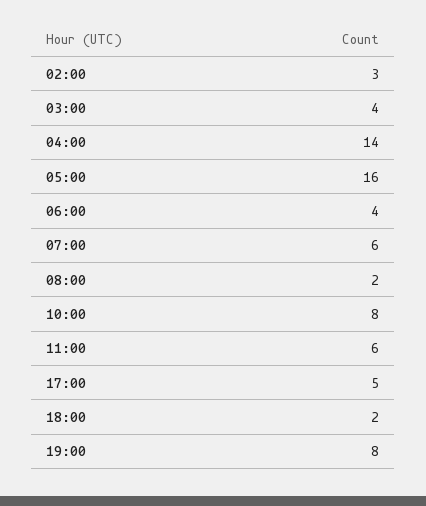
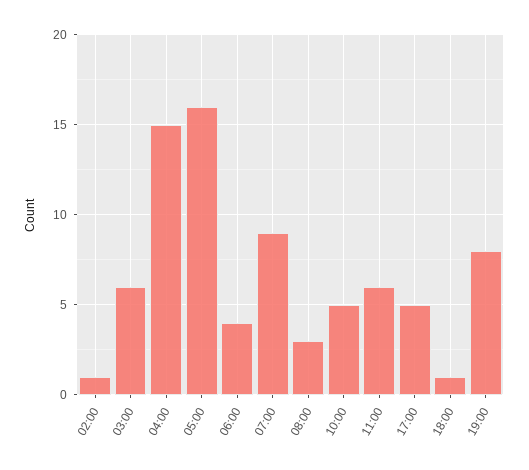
02:00: 3 -> 1
03:00: 4 -> 6
04:00: 14 -> 15
07:00: 6 -> 9
08:00: 2 -> 3
10:00: 8 -> 5
18:00: 2 -> 1

